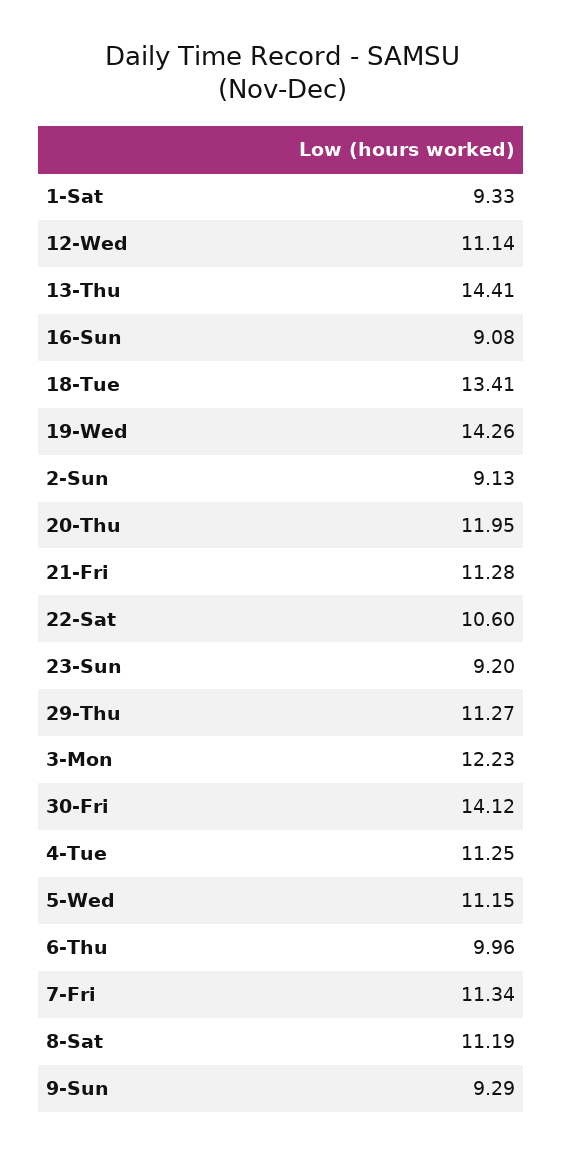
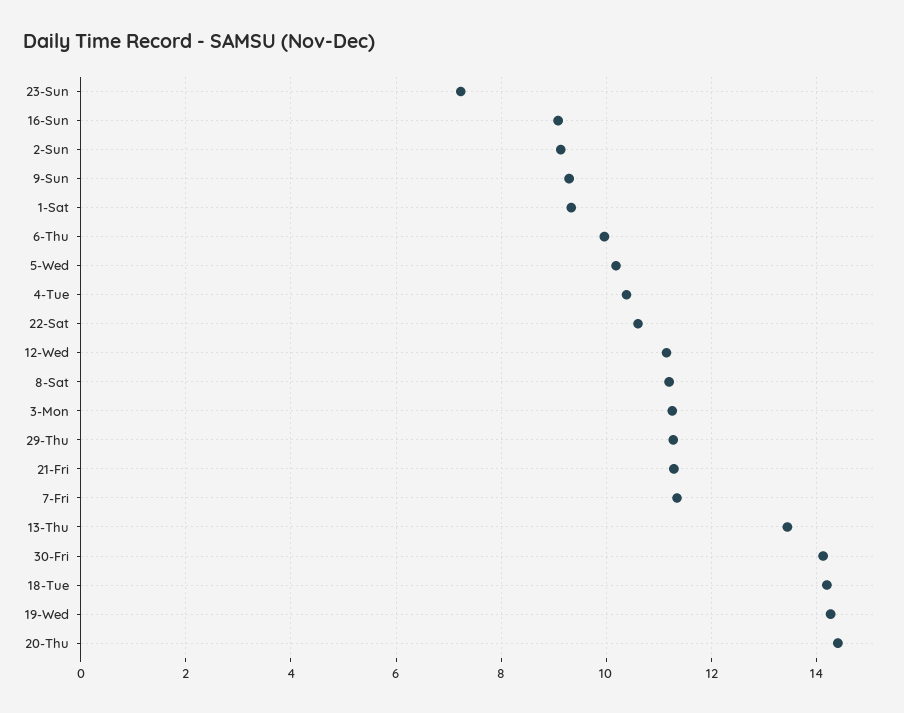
13-Thu: 14.41 -> 13.4
18-Tue: 13.41 -> 14.2
20-Thu: 11.95 -> 14.4
23-Sun: 9.2 -> 7.2
3-Mon: 12.23 -> 11.2
4-Tue: 11.25 -> 10.4
5-Wed: 11.15 -> 10.2

